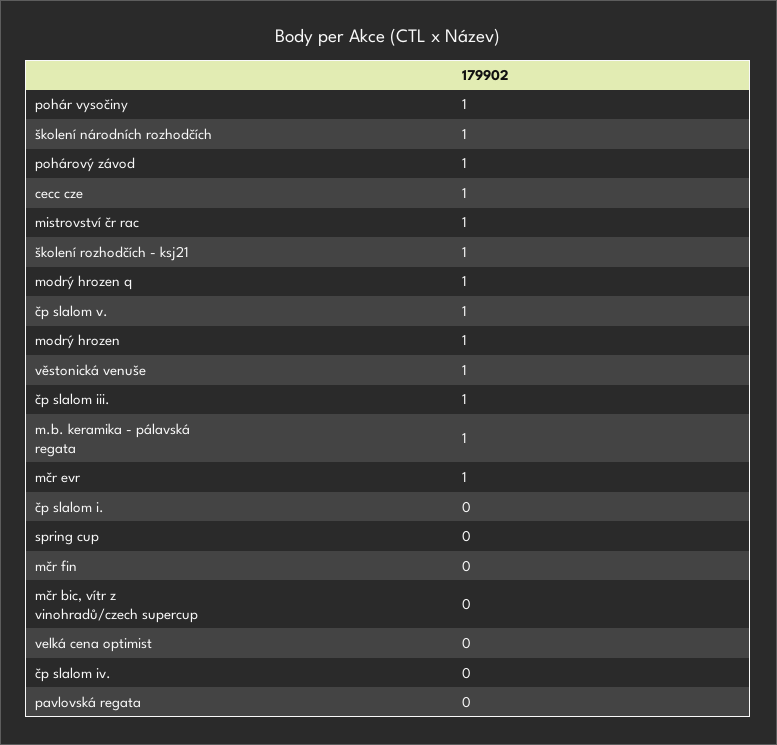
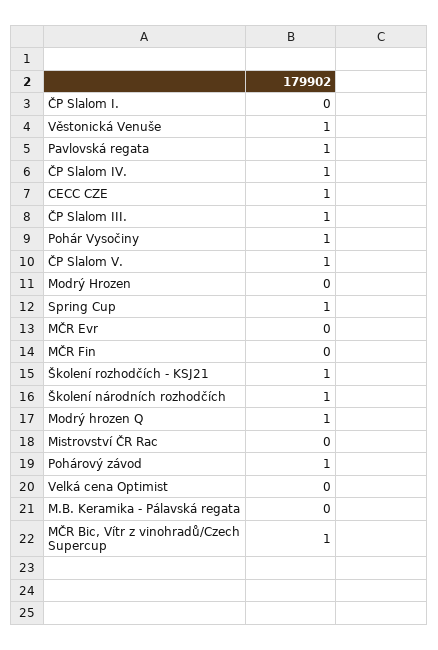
mistrovství čr rac: 1 -> 0
modrý hrozen: 1 -> 0
m.b. keramika - pálavská regata: 1 -> 0
mčr evr: 1 -> 0
spring cup: 0 -> 1
mčr bic, vítr z vinohradů/czech supercup: 0 -> 1
čp slalom iv.: 0 -> 1
pavlovská regata: 0 -> 1

